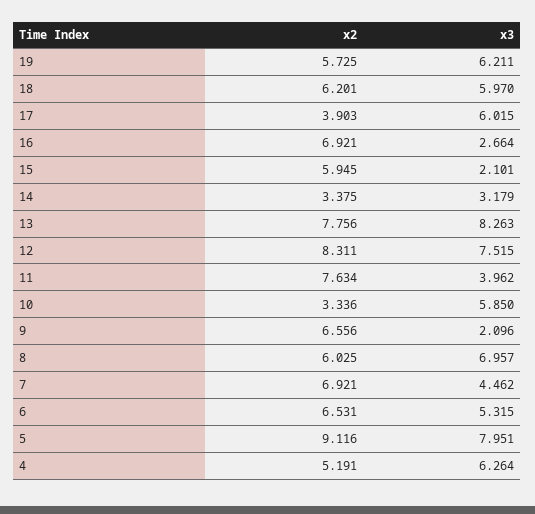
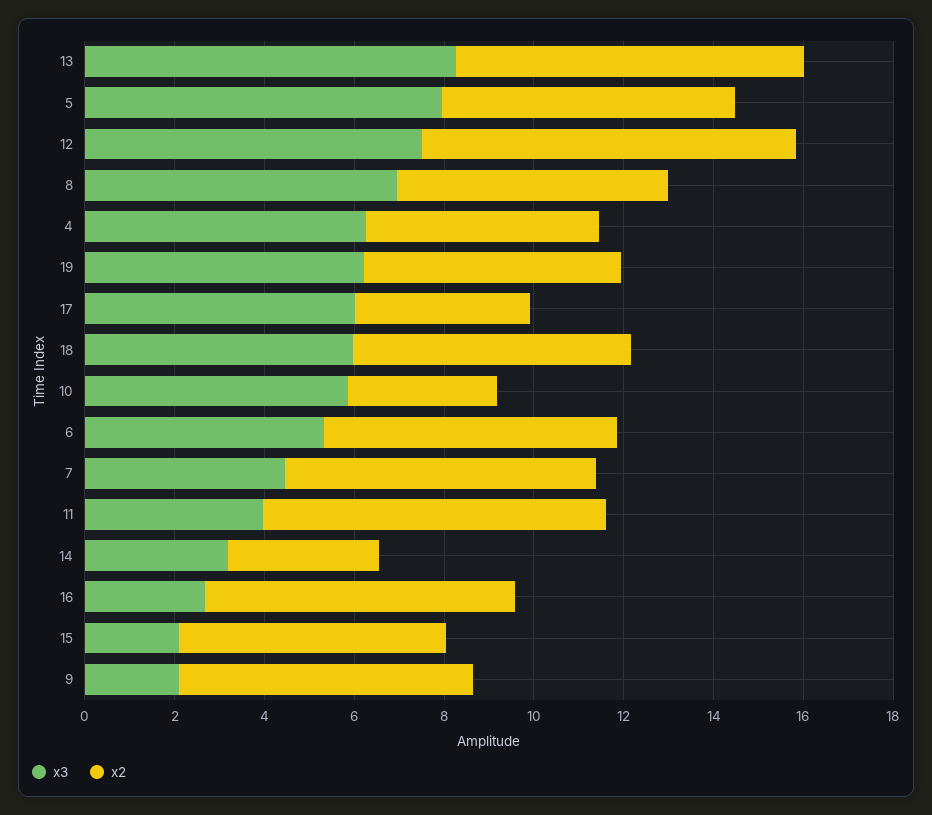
x2, 5: 9.116 -> 6.5

